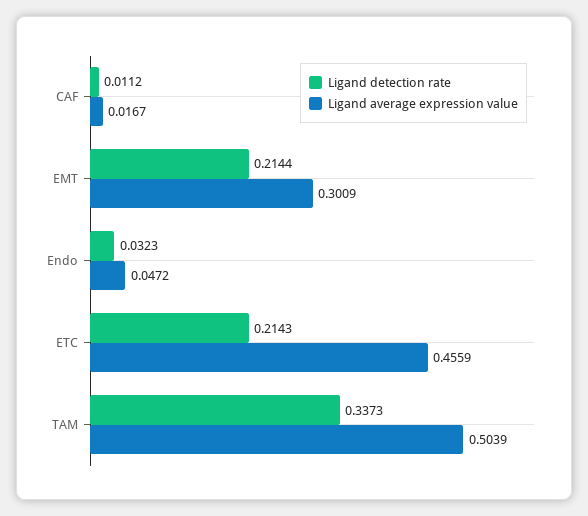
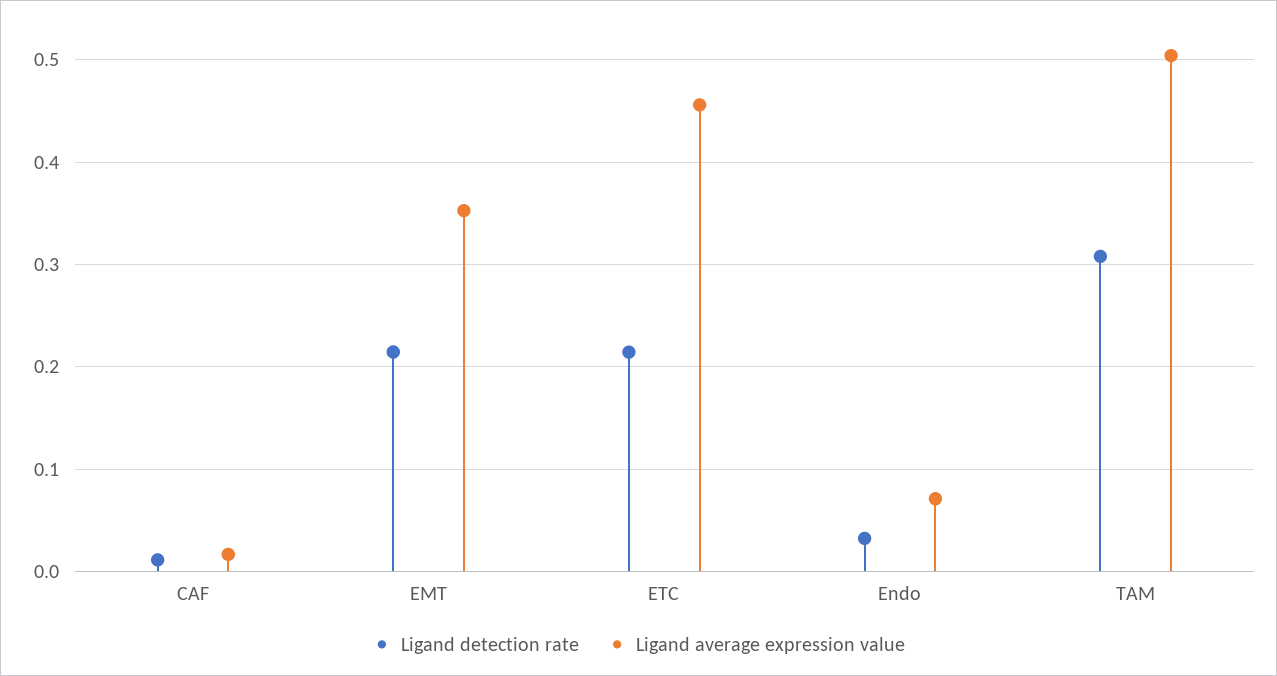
Ligand average expression value, EMT: 0.3009 -> 0.35
Ligand average expression value, Endo: 0.0472 -> 0.07
Ligand detection rate, TAM: 0.3373 -> 0.31

